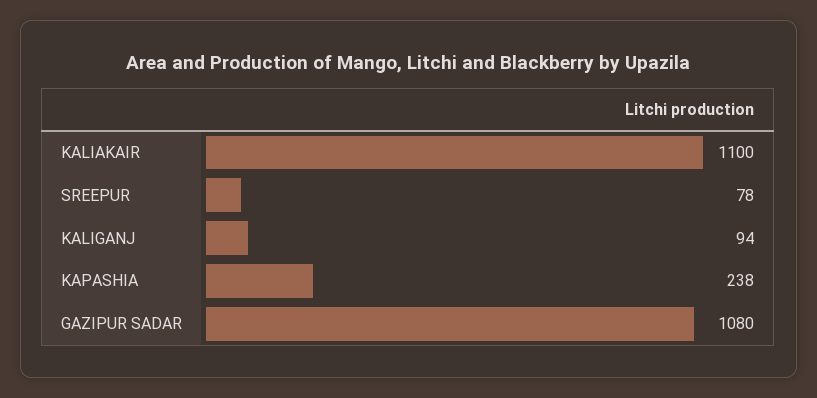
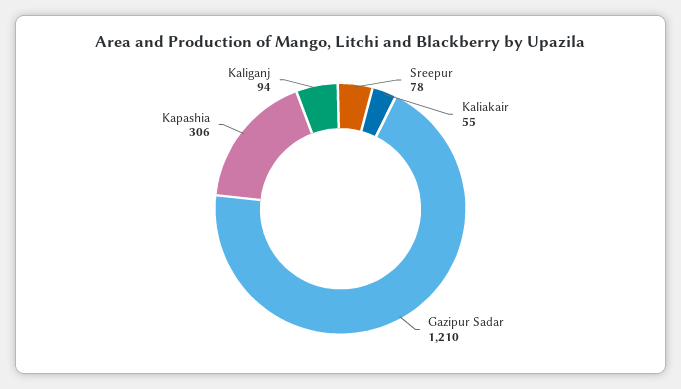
KALIAKAIR: 1100 -> 55
KAPASHIA: 238 -> 306
GAZIPUR SADAR: 1080 -> 1210

